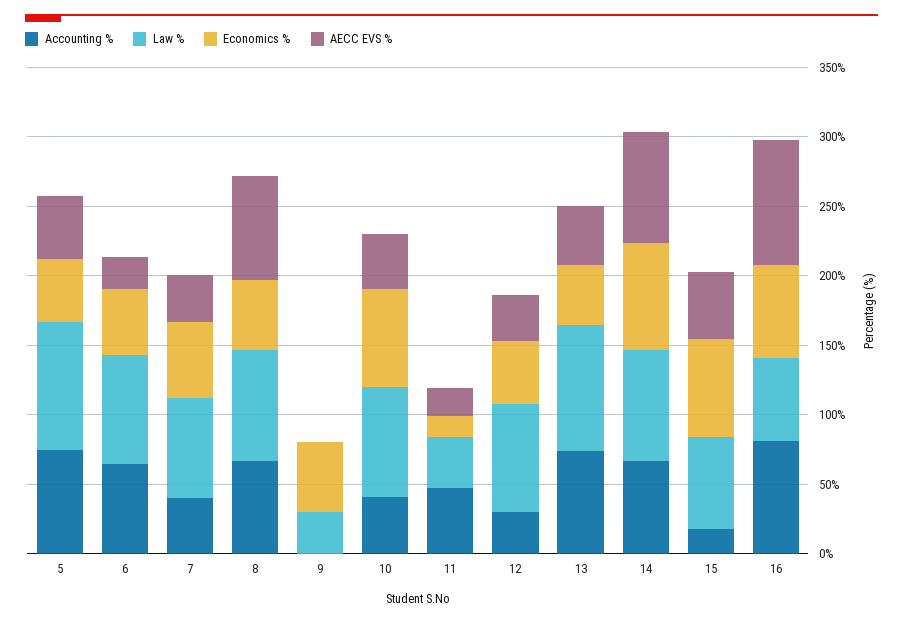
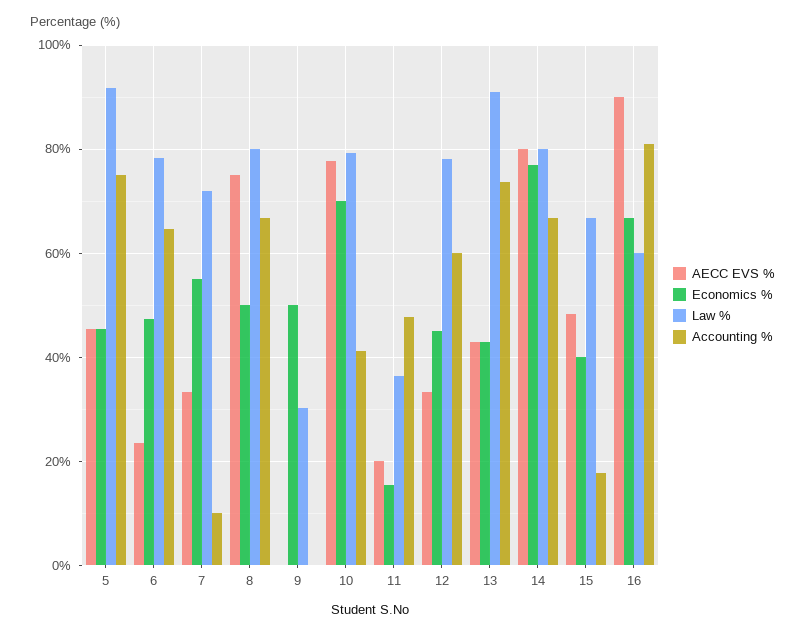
Accounting %, 7: 40 -> 10
AECC EVS %, 10: 40 -> 78
Accounting %, 12: 30 -> 60
Economics %, 15: 70 -> 40

